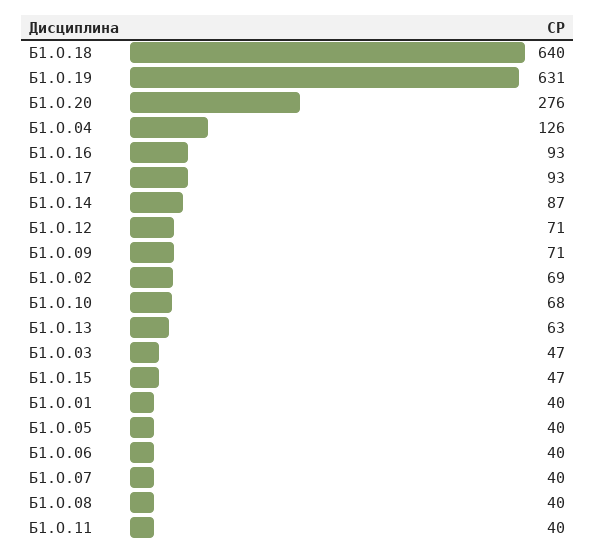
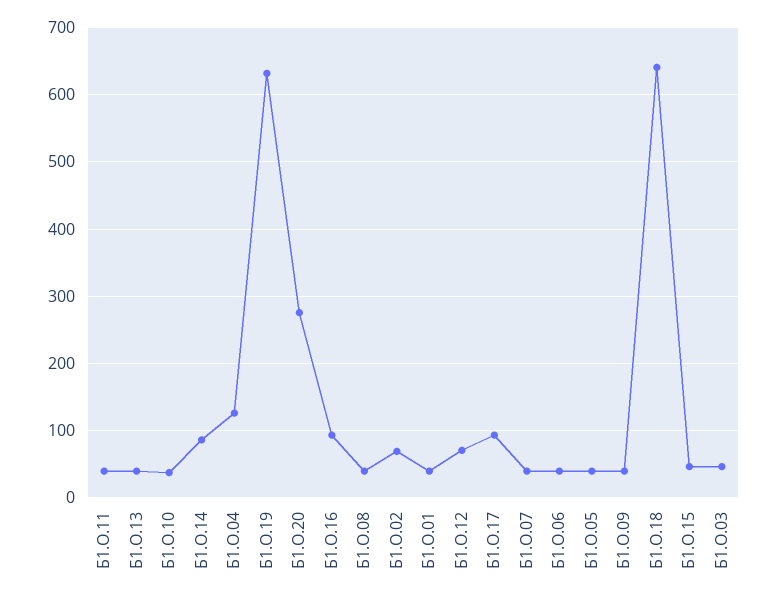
Б1.О.09: 71 -> 40
Б1.О.10: 68 -> 40
Б1.О.13: 63 -> 40

